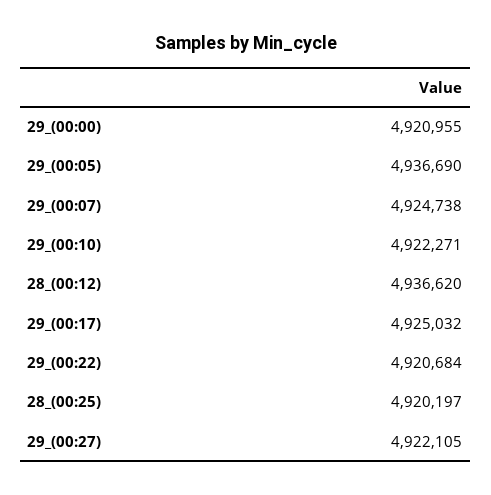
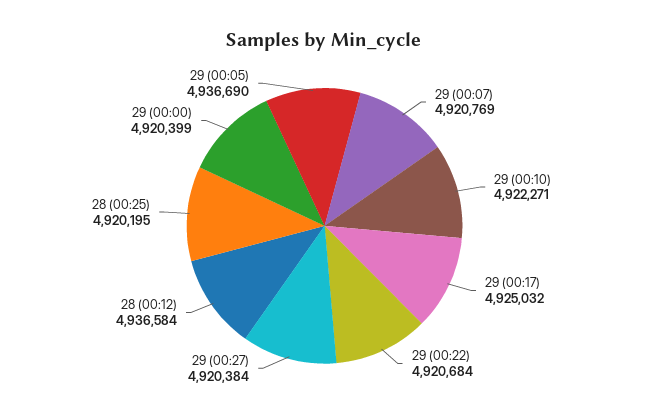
29_(00:00): 4920955 -> 4920399
29_(00:07): 4924738 -> 4920769
28_(00:12): 4936620 -> 4936584
28_(00:25): 4920197 -> 4920195
29_(00:27): 4922105 -> 4920384

